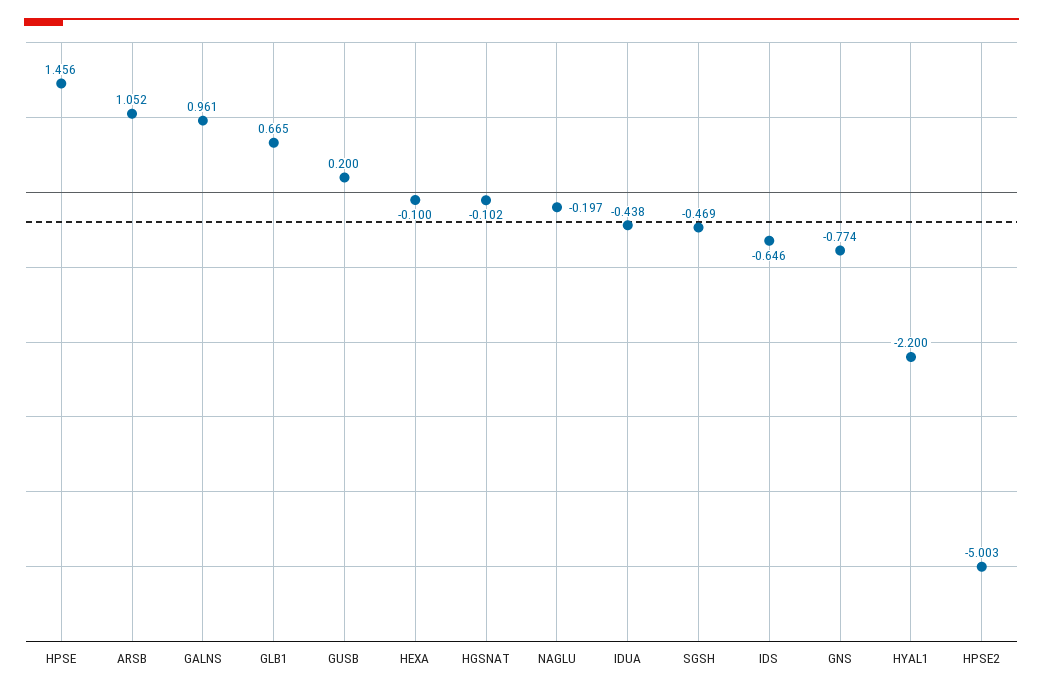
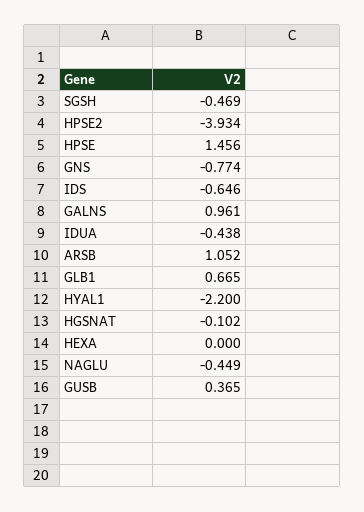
GUSB: 0.2 -> 0.365
HEXA: -0.1 -> 0
NAGLU: -0.197 -> -0.449
HPSE2: -5.003 -> -3.934

